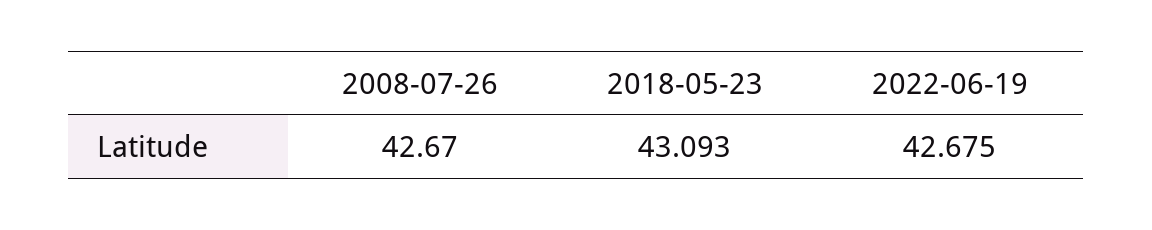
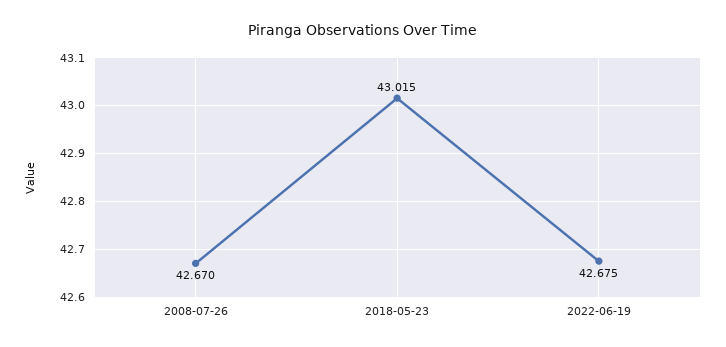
2018-05-23: 43.093 -> 43.015

